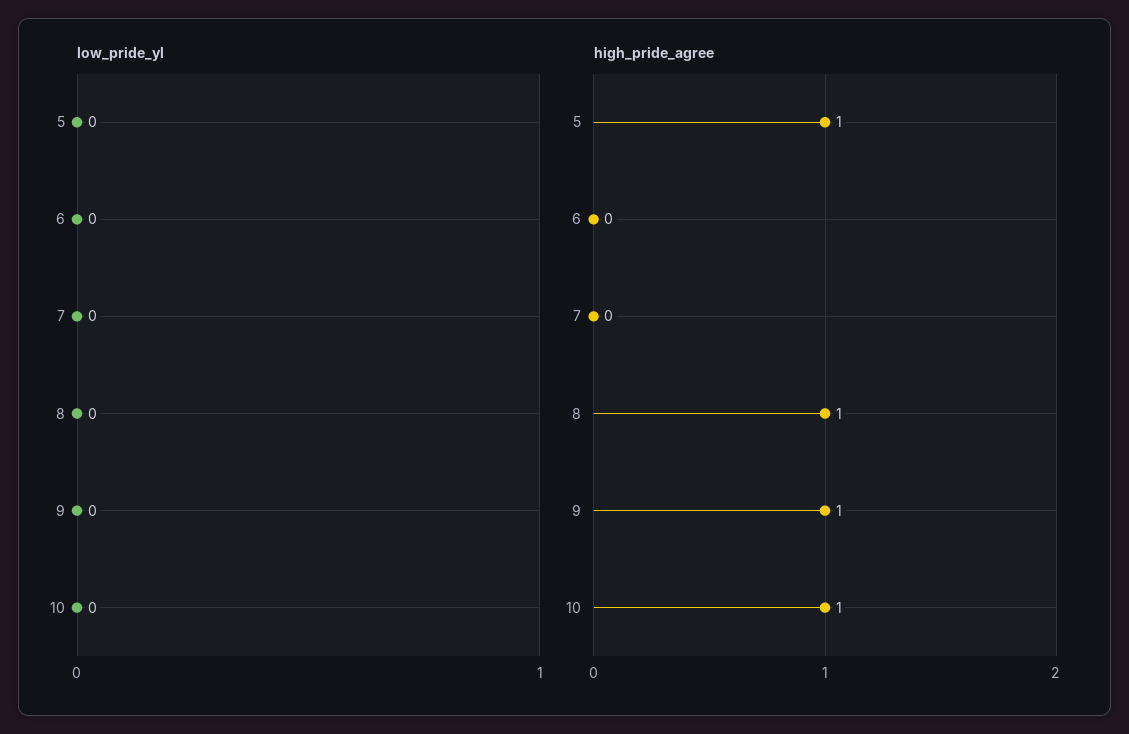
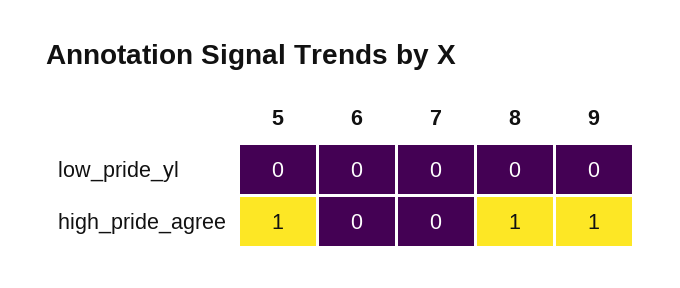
low_pride_yl, 10: 0 -> none
high_pride_agree, 10: 1 -> none

